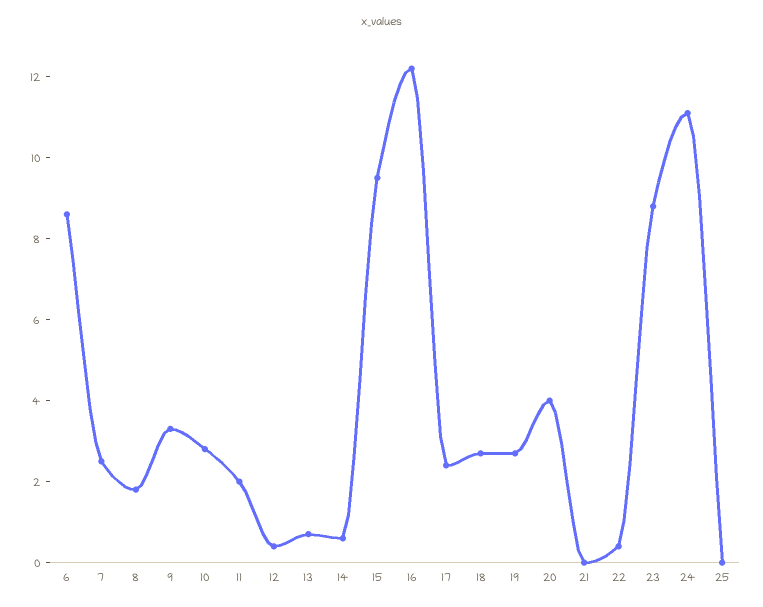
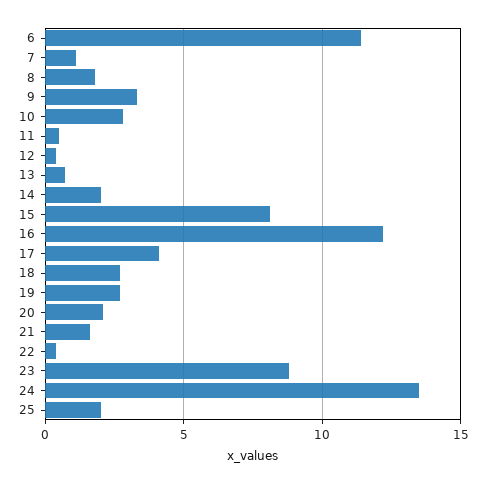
6: 8.5 -> 11.5
7: 2.5 -> 1
11: 2 -> 0.5
14: 0.5 -> 2
15: 9.5 -> 8
17: 2.5 -> 4
20: 4 -> 2
21: 0 -> 1.5
24: 11 -> 13.5
25: 0 -> 2

